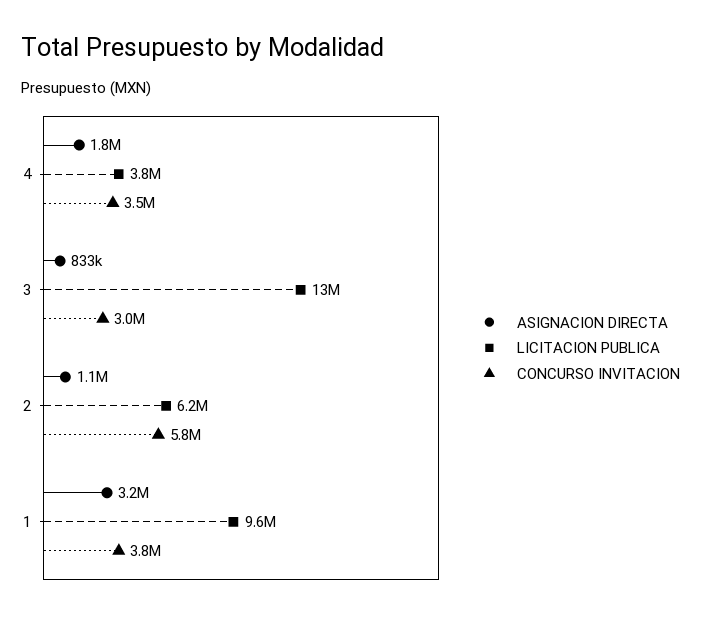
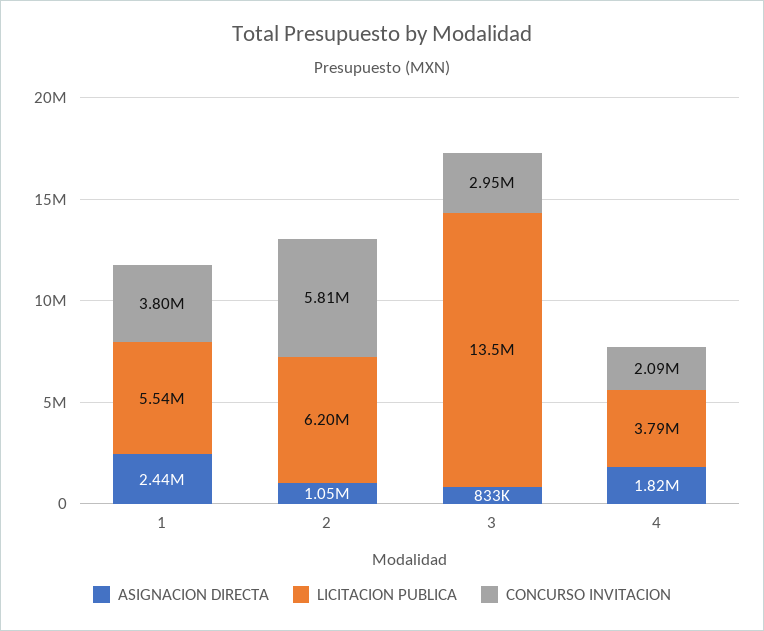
CONCURSO INVITACION, 4: 3500000 -> 2090000
ASIGNACION DIRECTA, 1: 3200000 -> 2440000
LICITACION PUBLICA, 1: 9600000 -> 5540000

